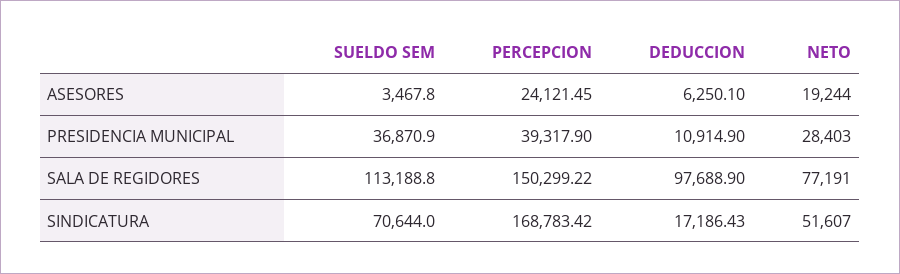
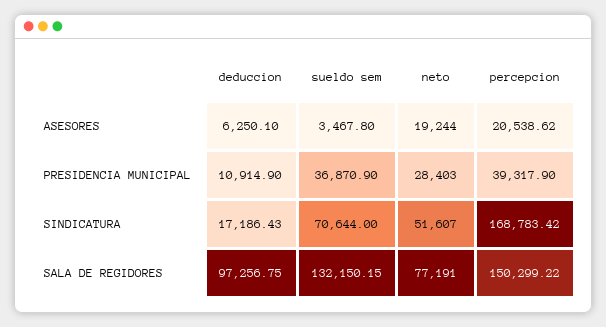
PERCEPCION, ASESORES: 24121.45 -> 20538.62
SUELDO SEM, SALA DE REGIDORES: 113188.8 -> 132150.15
DEDUCCION, SALA DE REGIDORES: 97688.9 -> 97256.75

